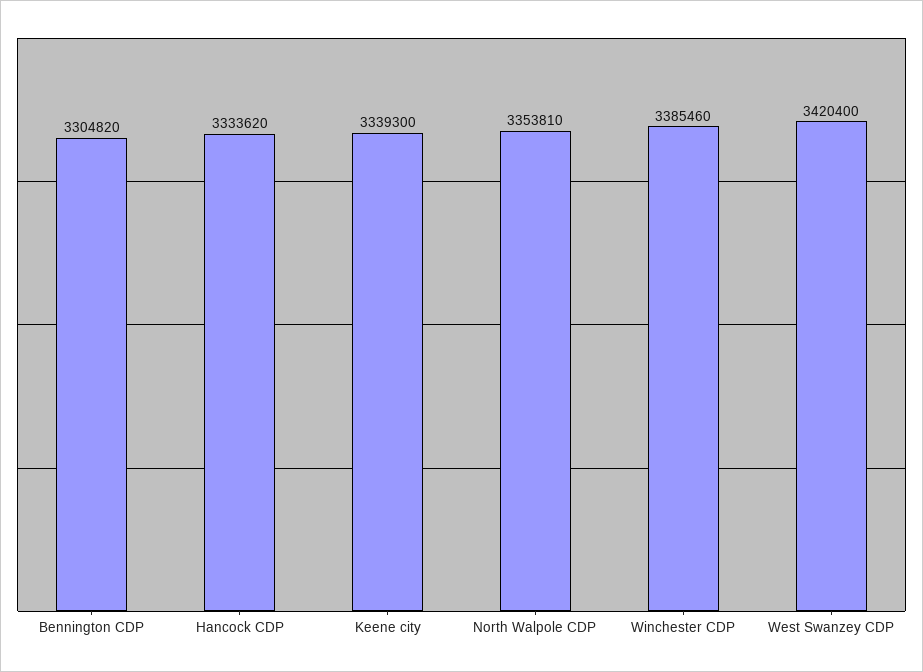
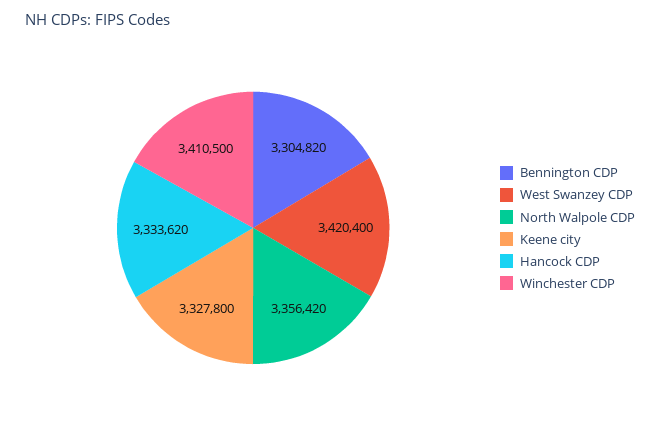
Keene city: 3339300 -> 3327800
North Walpole CDP: 3353810 -> 3356420
Winchester CDP: 3385460 -> 3410500

